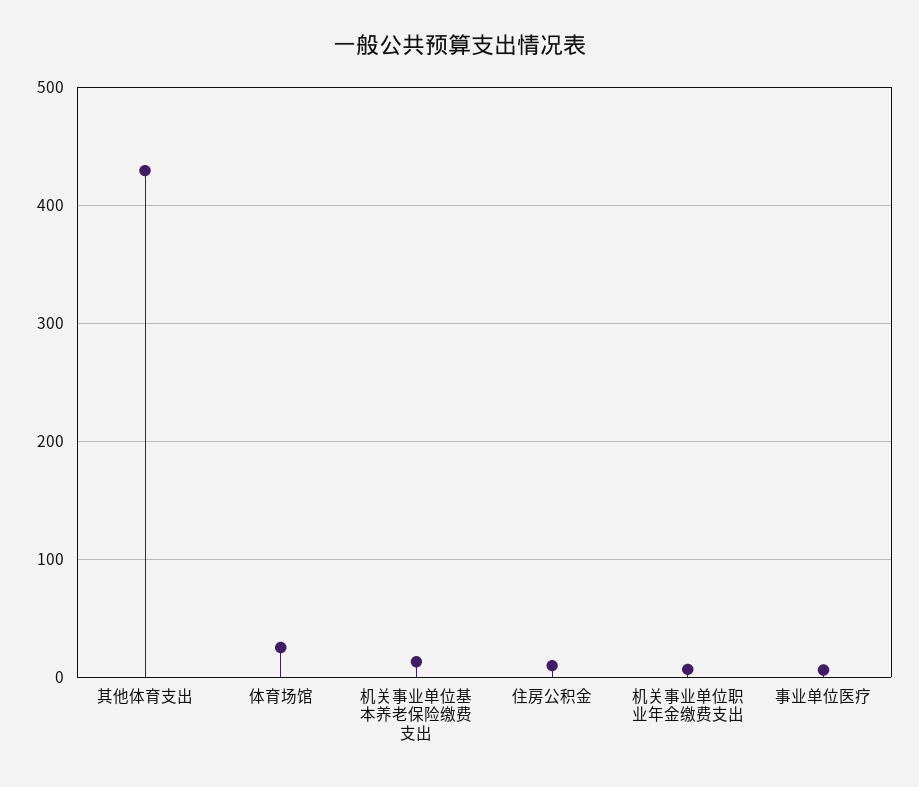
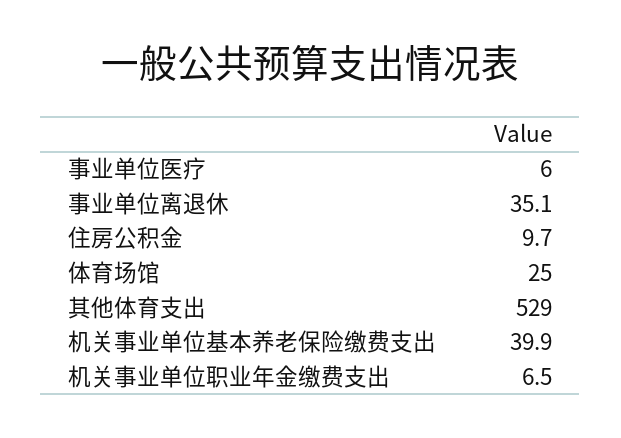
其他体育支出: 430 -> 529
机关事业单位基本养老保险缴费支出: 10 -> 39.9
事业单位离退休: none -> 35.1

